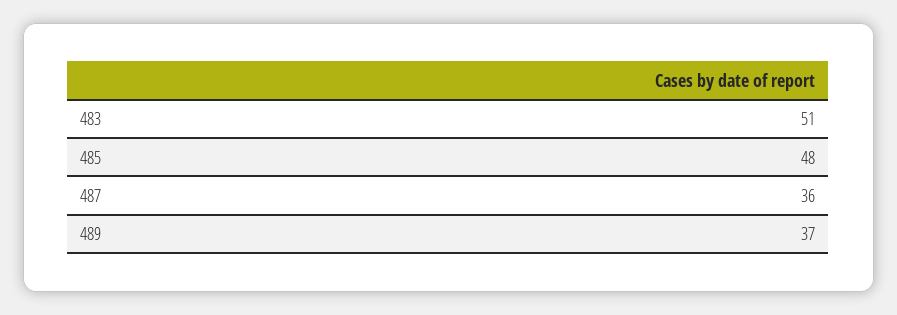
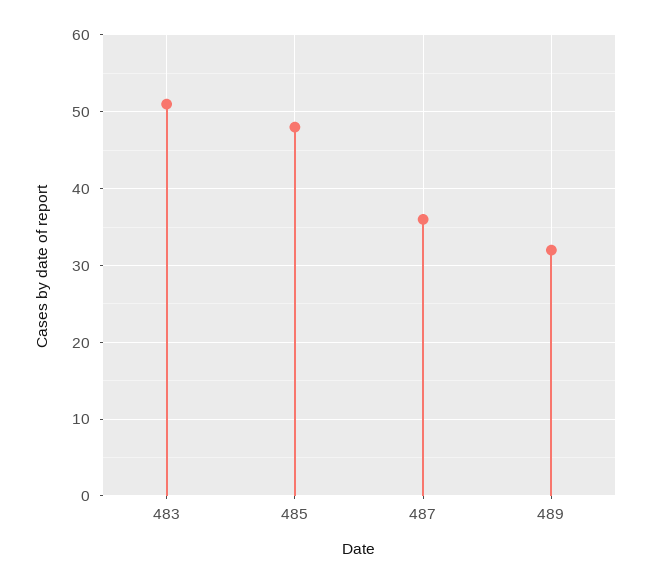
489: 37 -> 32

